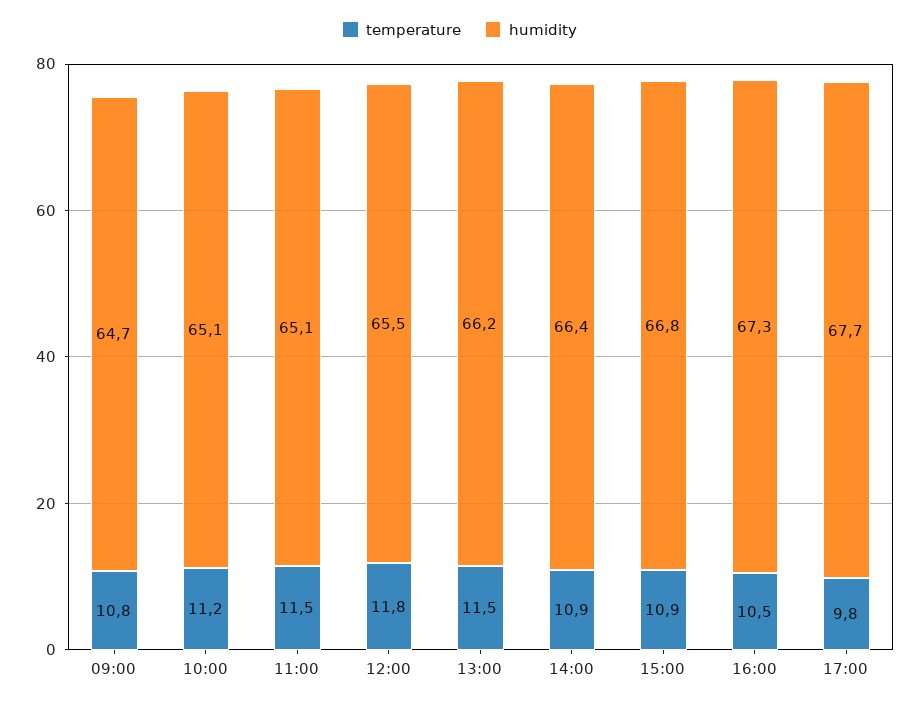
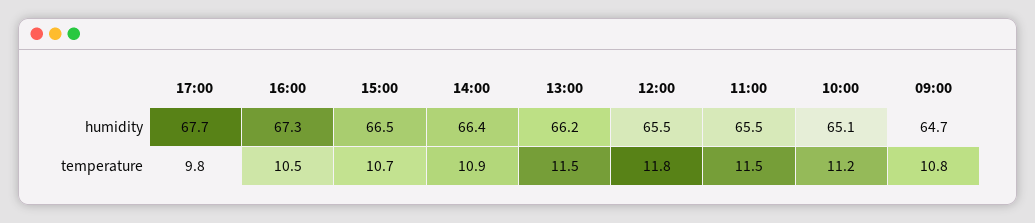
humidity, 11:00: 65.1 -> 65.5
temperature, 15:00: 10.9 -> 10.7
humidity, 15:00: 66.8 -> 66.5

